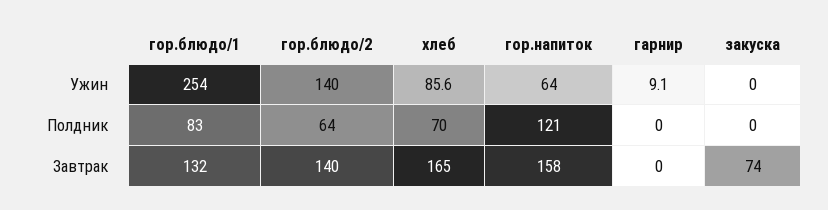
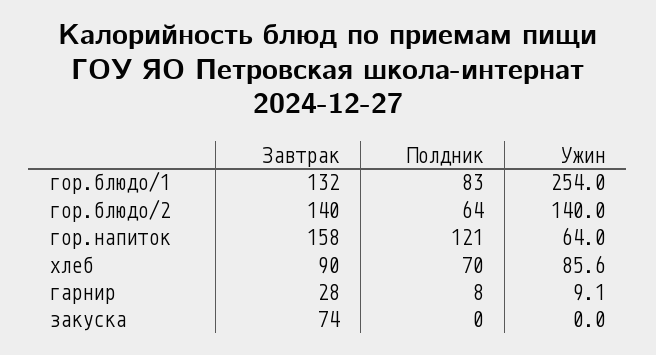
гарнир, Полдник: 0 -> 8
хлеб, Завтрак: 165 -> 90
гарнир, Завтрак: 0 -> 28

